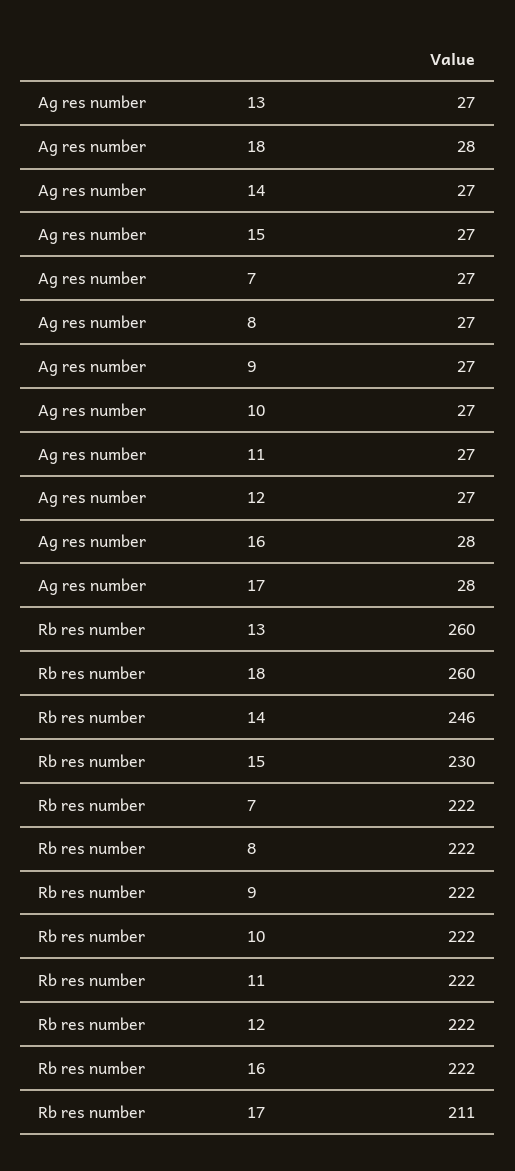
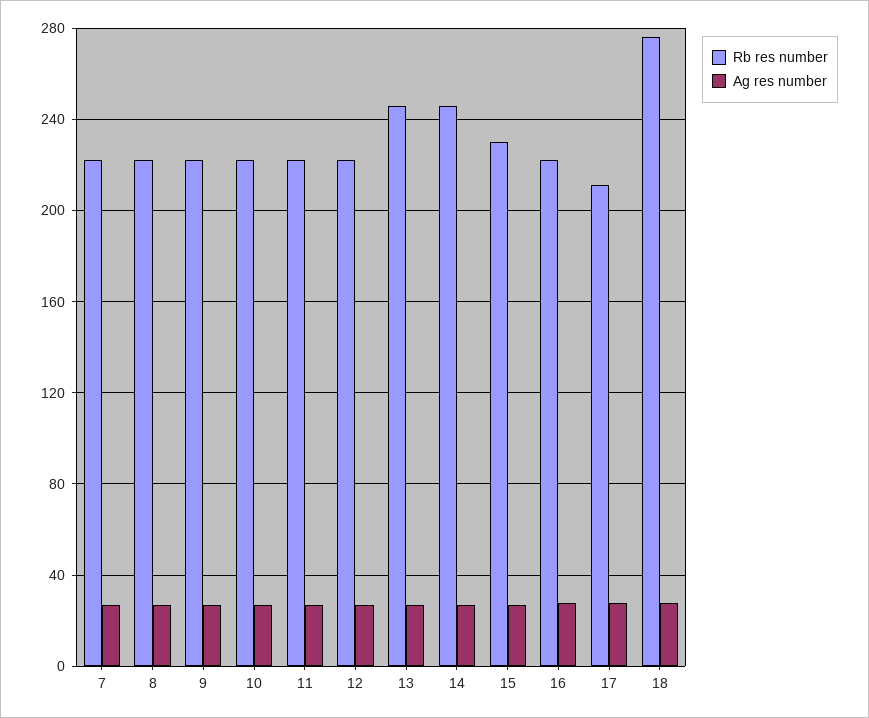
Rb res number, 13: 260 -> 245
Rb res number, 18: 260 -> 275

